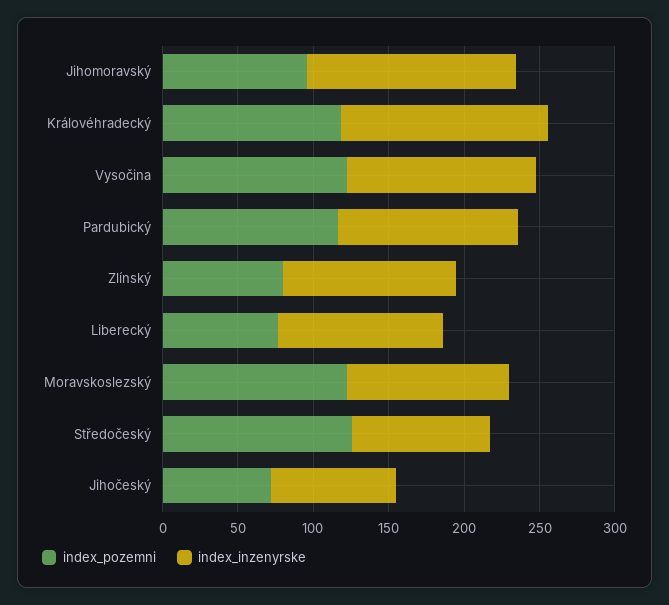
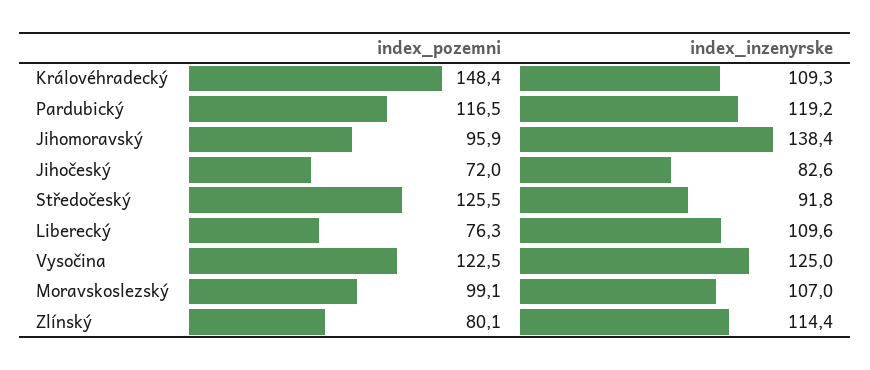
index_pozemni, Královéhradecký: 120 -> 148.4
index_inzenyrske, Královéhradecký: 140 -> 109.3
index_pozemni, Moravskoslezský: 120 -> 99.1

